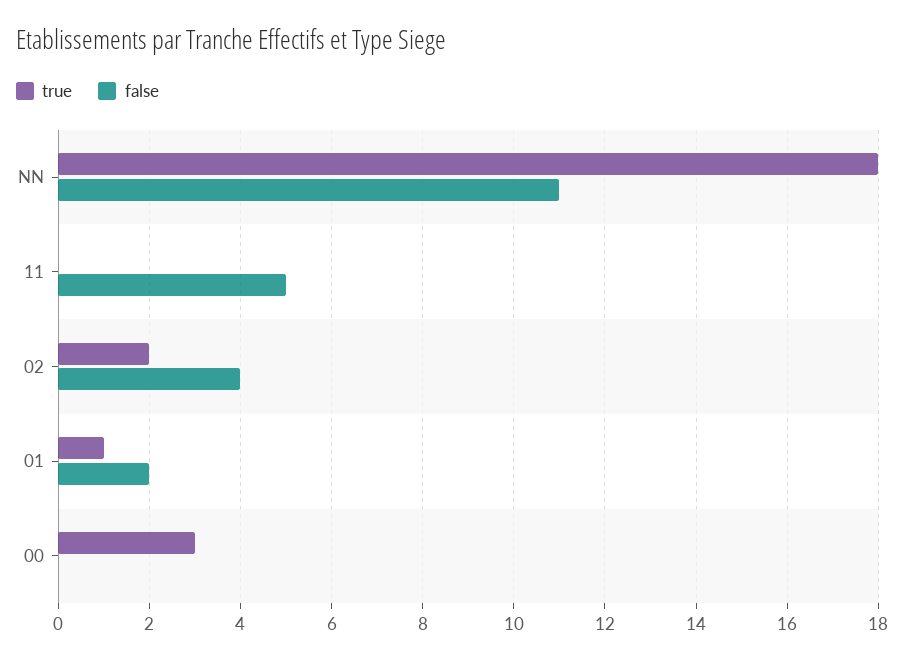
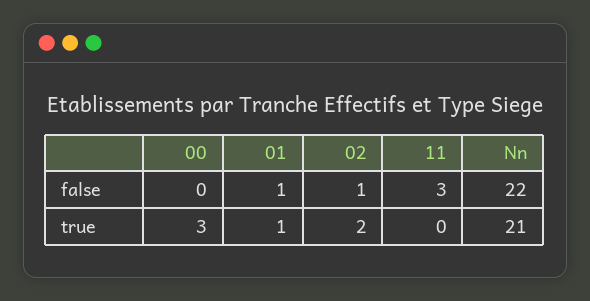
true, NN: 18 -> 21
false, NN: 11 -> 22
false, 11: 5 -> 3
false, 02: 4 -> 1
false, 01: 2 -> 1

